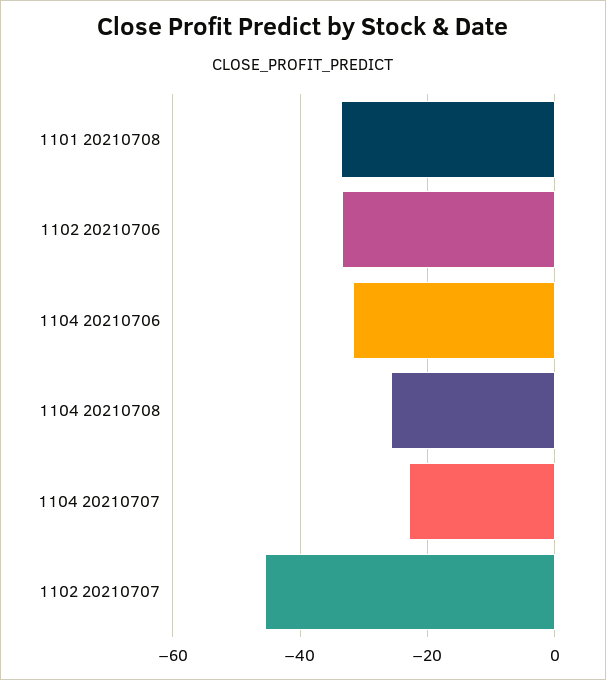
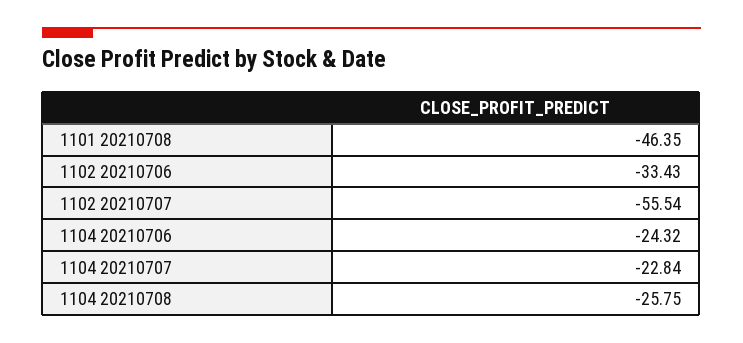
1101 20210708: -34 -> -46.35
1104 20210706: -32 -> -24.32
1102 20210707: -46 -> -55.54

